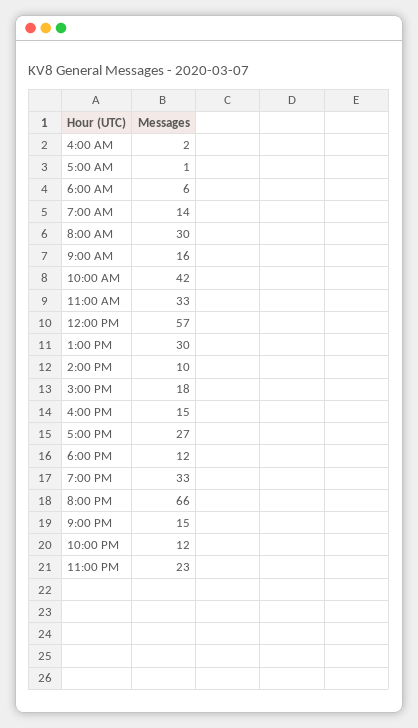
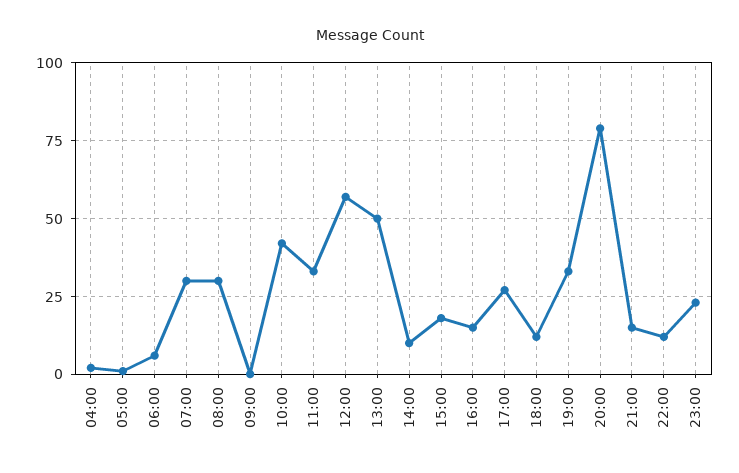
7:00 AM: 14 -> 30
9:00 AM: 16 -> 0
1:00 PM: 30 -> 50
8:00 PM: 66 -> 80

